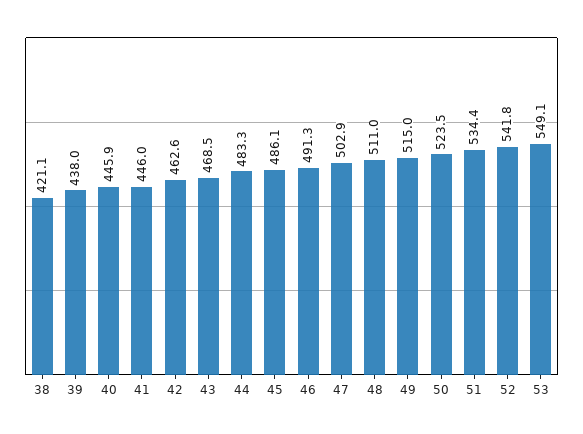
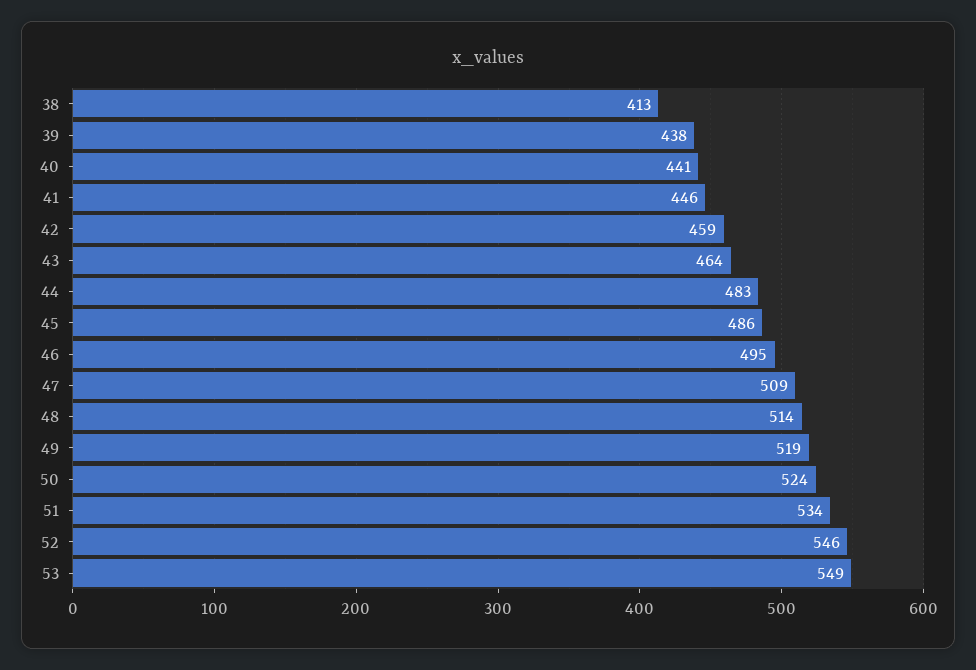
38: 421.1 -> 413
40: 445.9 -> 441
42: 462.6 -> 459
43: 468.5 -> 464
46: 491.3 -> 495
47: 502.9 -> 509
48: 511 -> 514
49: 515 -> 519
52: 541.8 -> 546

